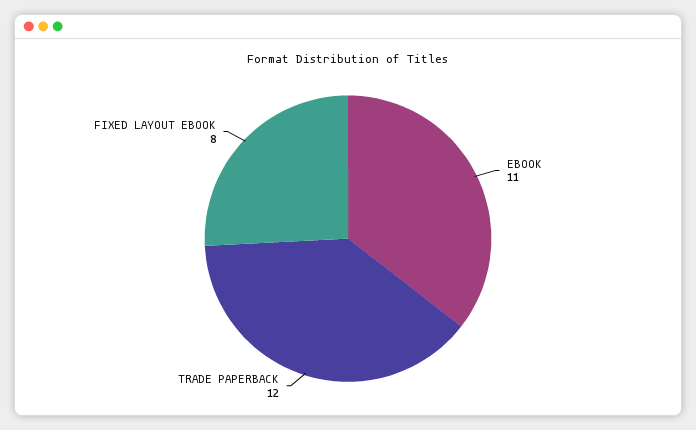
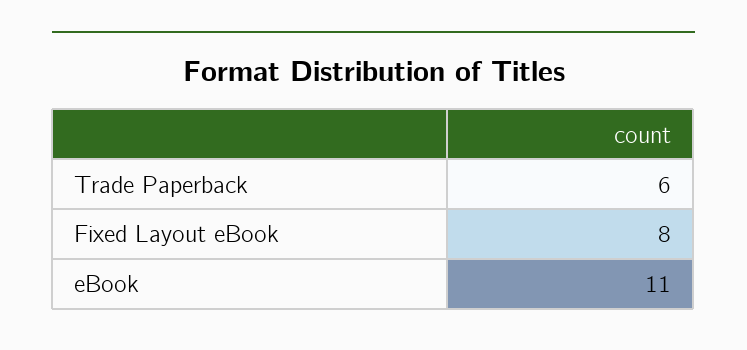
TRADE PAPERBACK: 12 -> 6

